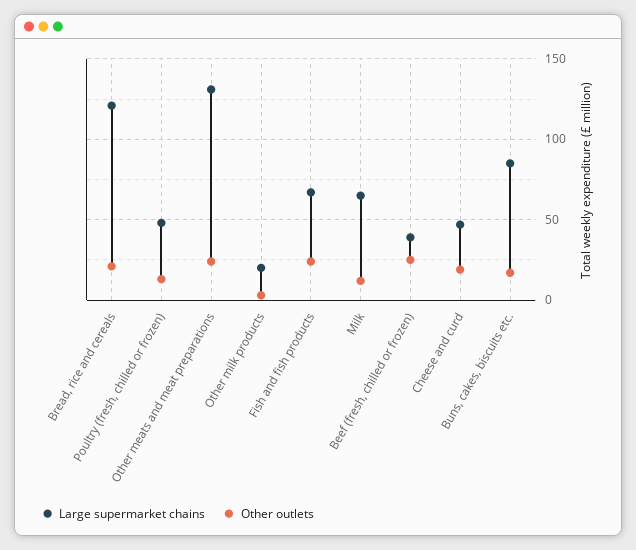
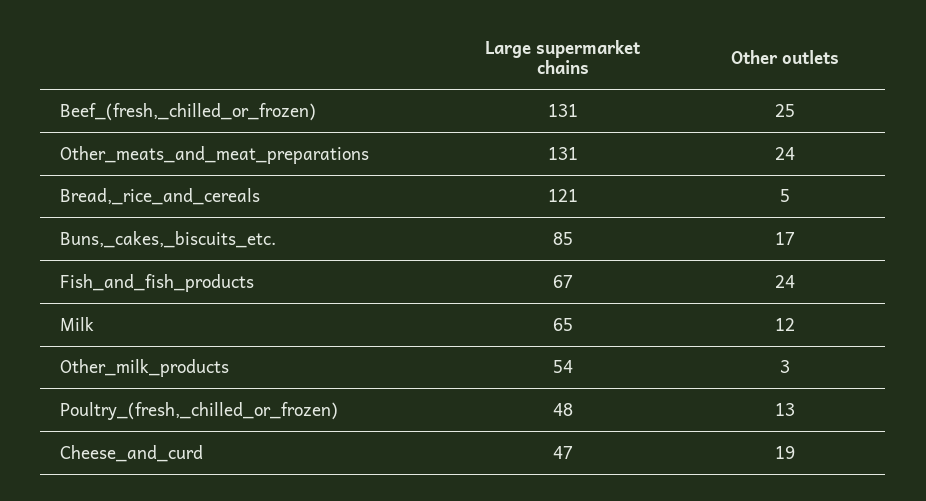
Other outlets, Bread, rice and cereals: 20 -> 5
Large supermarket chains, Other milk products: 20 -> 54
Large supermarket chains, Beef (fresh, chilled or frozen): 40 -> 131

